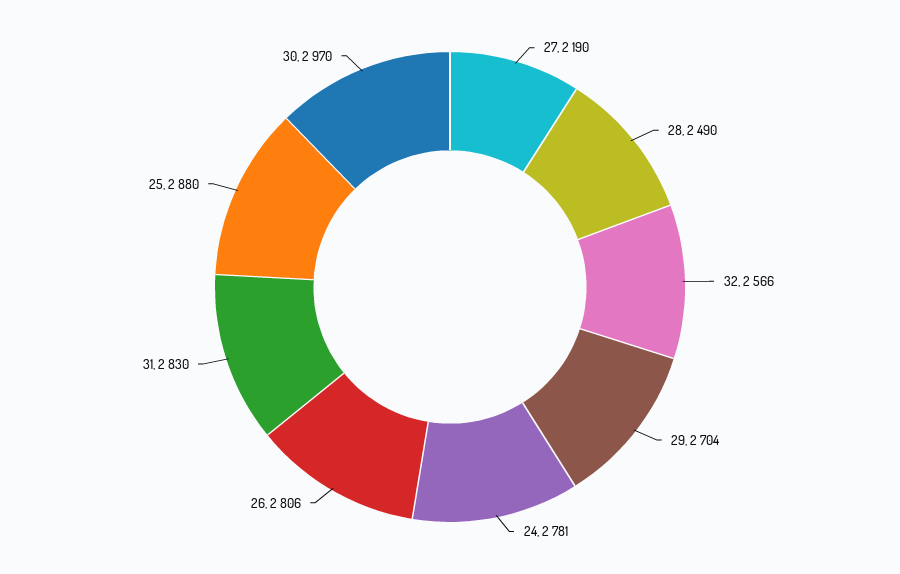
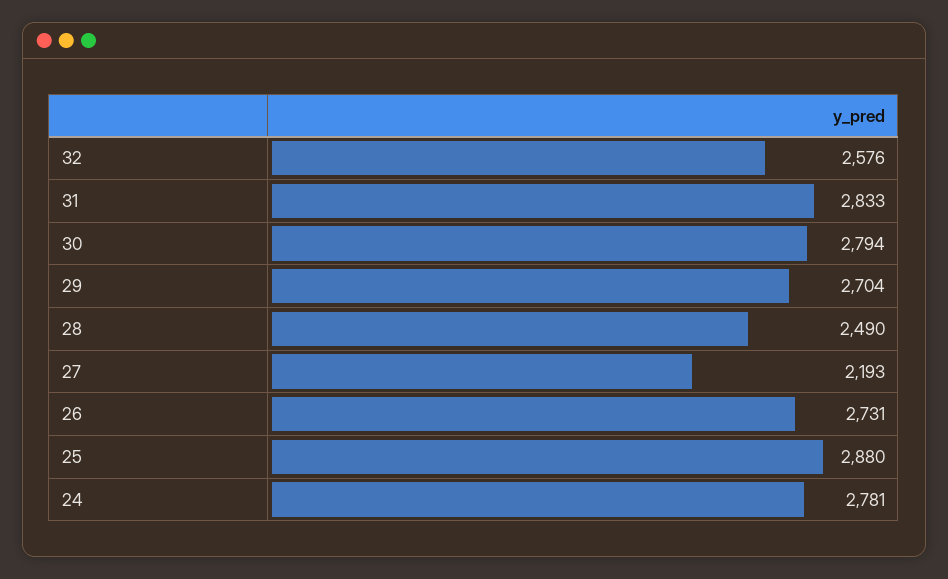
27: 2190 -> 2193
32: 2566 -> 2576
26: 2806 -> 2731
31: 2830 -> 2833
30: 2970 -> 2794

